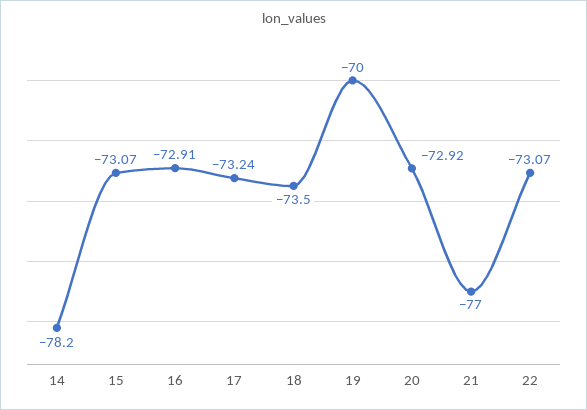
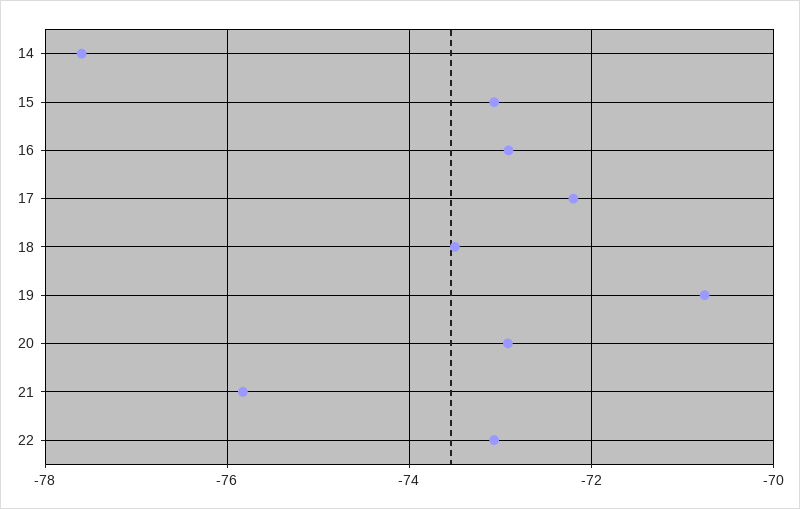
14: -78.2 -> -77.6
17: -73.24 -> -72.2
19: -70 -> -70.8
21: -77 -> -75.8

